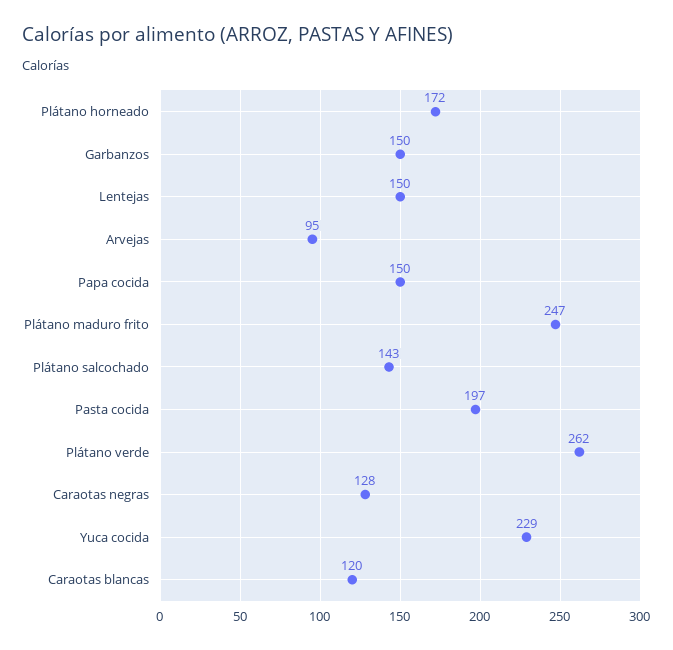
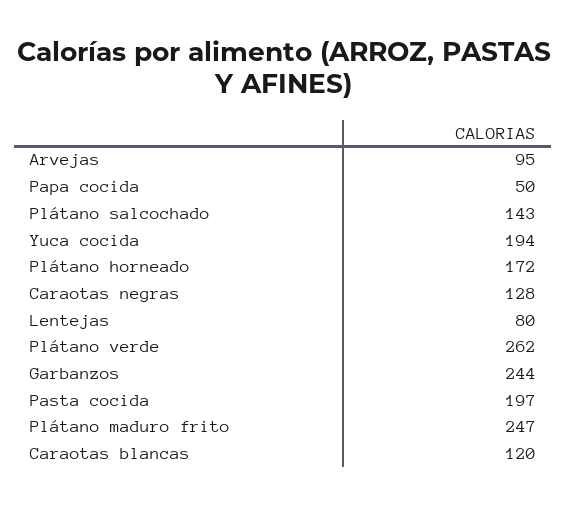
Garbanzos: 150 -> 244
Lentejas: 150 -> 80
Papa cocida: 150 -> 50
Yuca cocida: 229 -> 194

